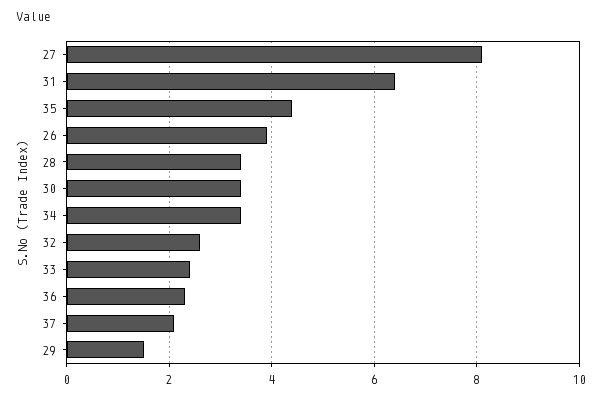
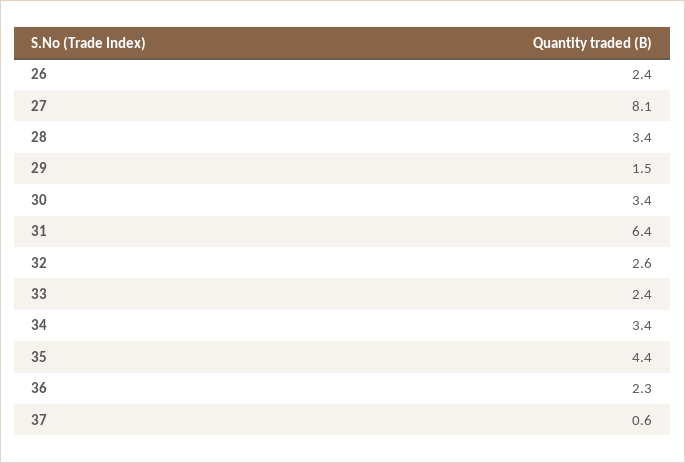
26: 4 -> 2.4
37: 2 -> 0.6

